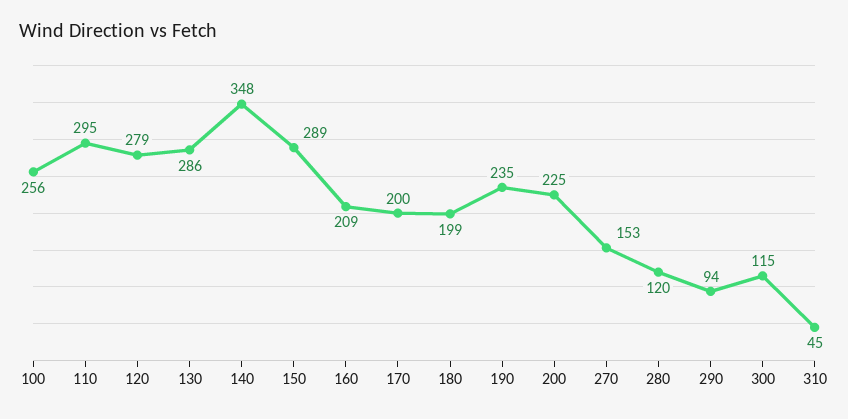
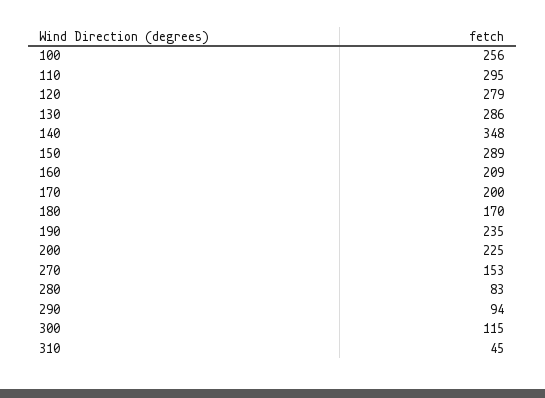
180: 199 -> 170
280: 120 -> 83

